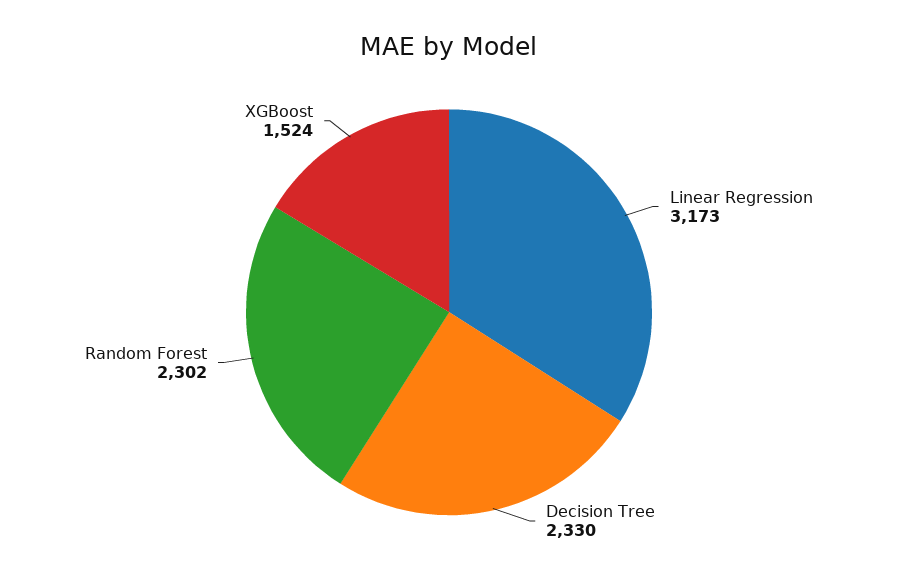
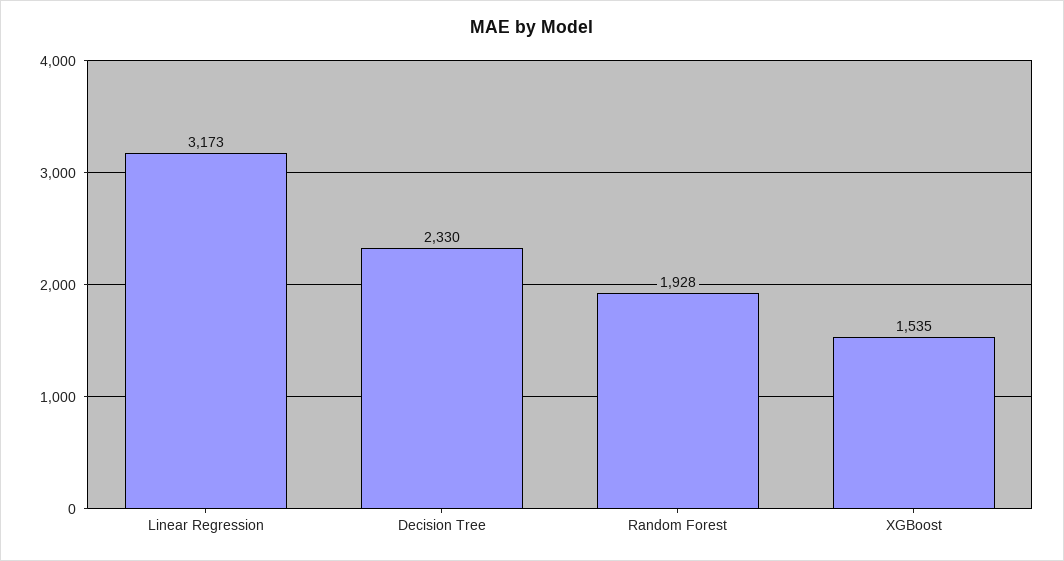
Random Forest: 2302 -> 1928
XGBoost: 1524 -> 1535

